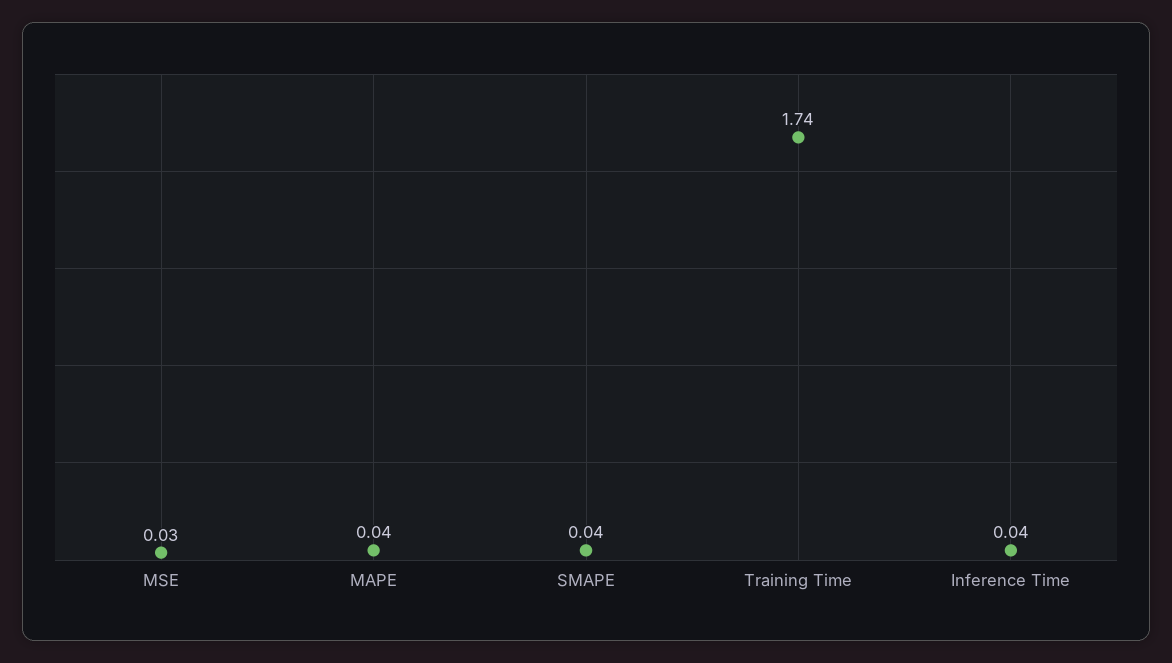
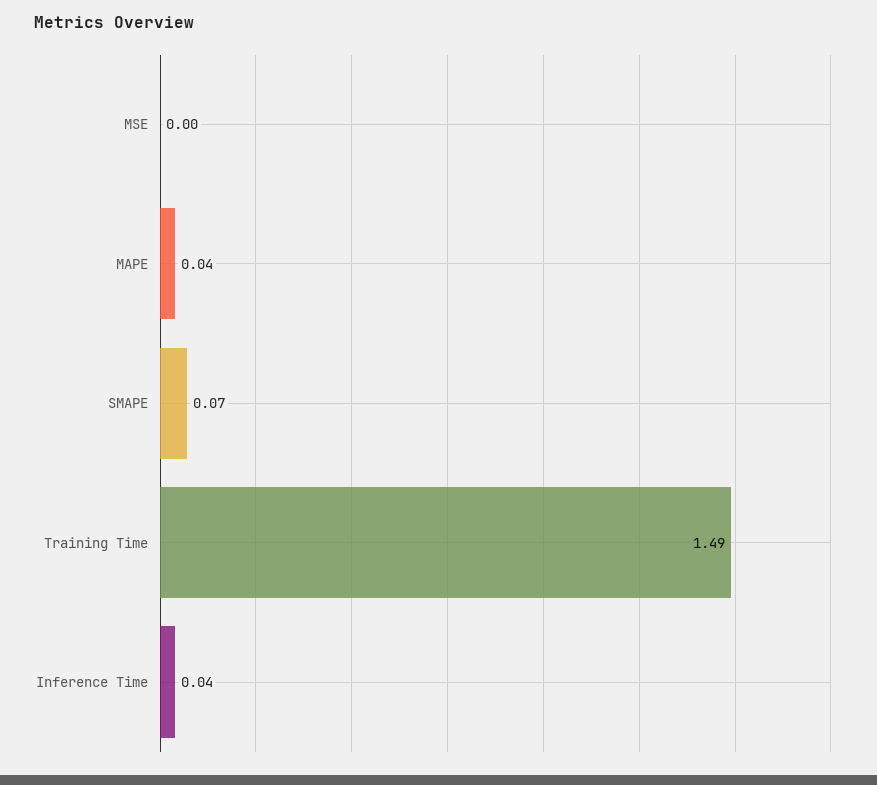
MSE: 0.03 -> 0
SMAPE: 0.04 -> 0.07
Training Time: 1.74 -> 1.49

